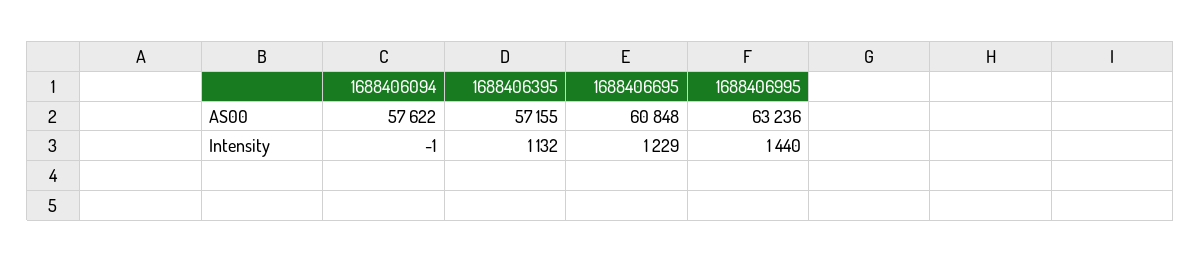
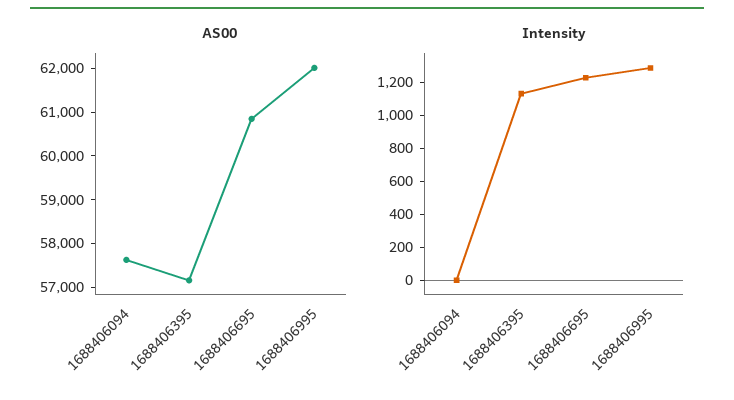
AS00, 1688406995: 63236 -> 62000
Intensity, 1688406995: 1440 -> 1300

